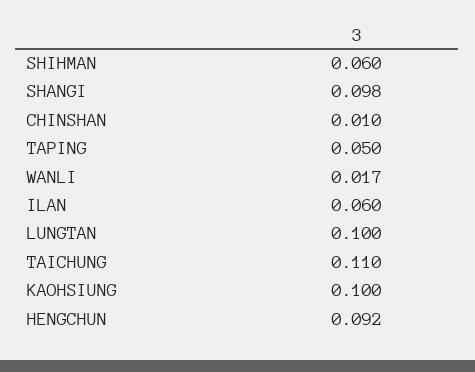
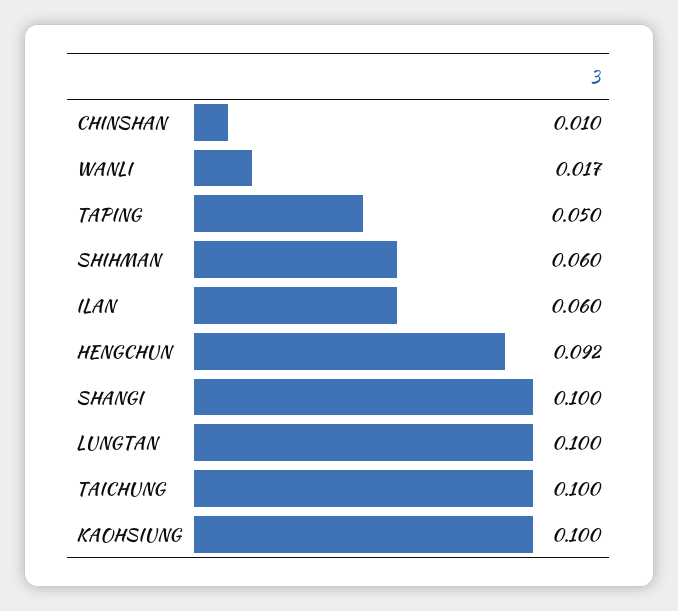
SHANGI: 0.098 -> 0.1
TAICHUNG: 0.11 -> 0.1

